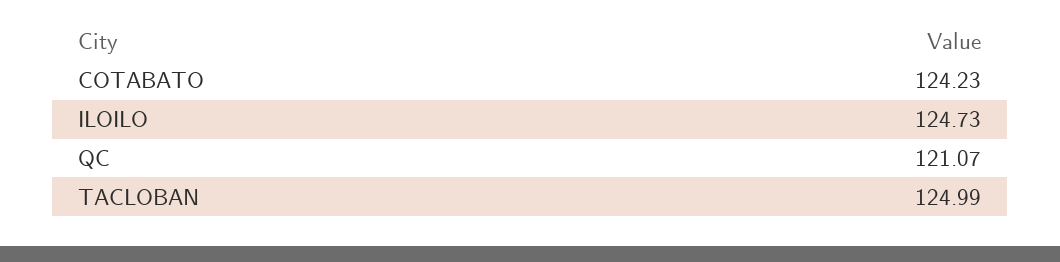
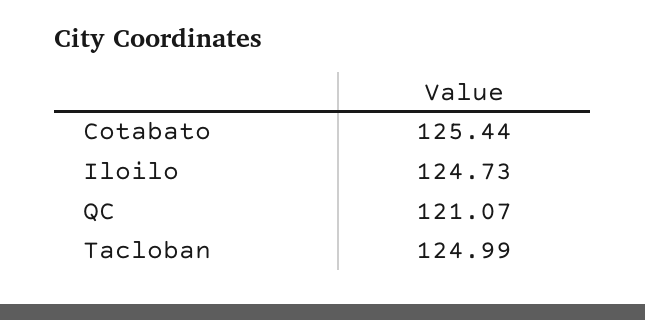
COTABATO: 124.23 -> 125.44

